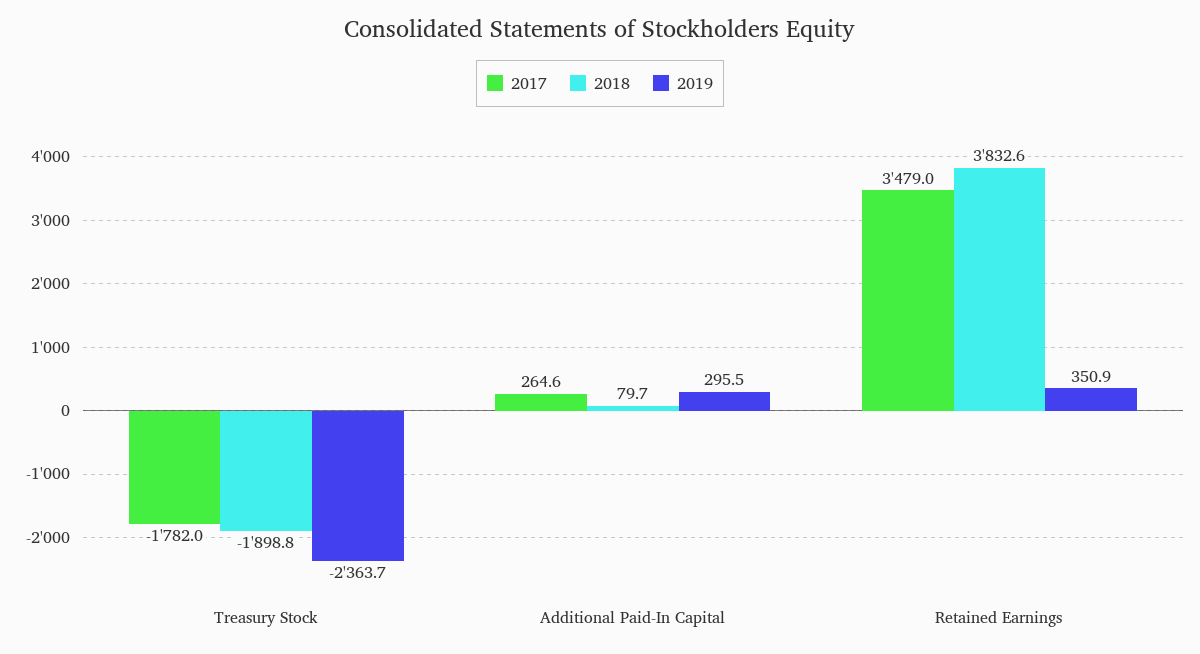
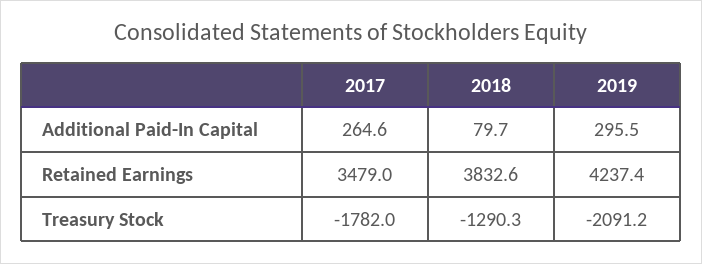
2018, Treasury Stock: -1898.8 -> -1290.3
2019, Treasury Stock: -2363.7 -> -2091.2
2019, Retained Earnings: 350.9 -> 4237.4

